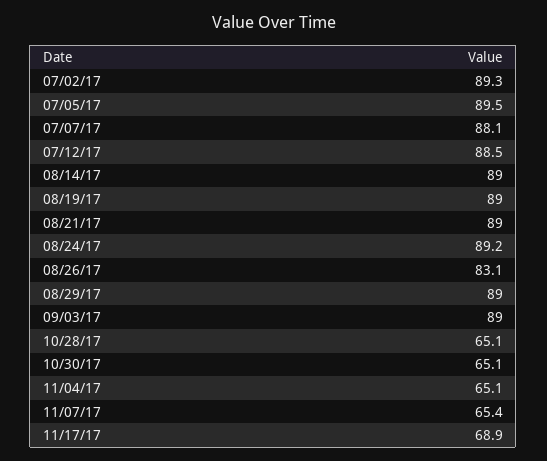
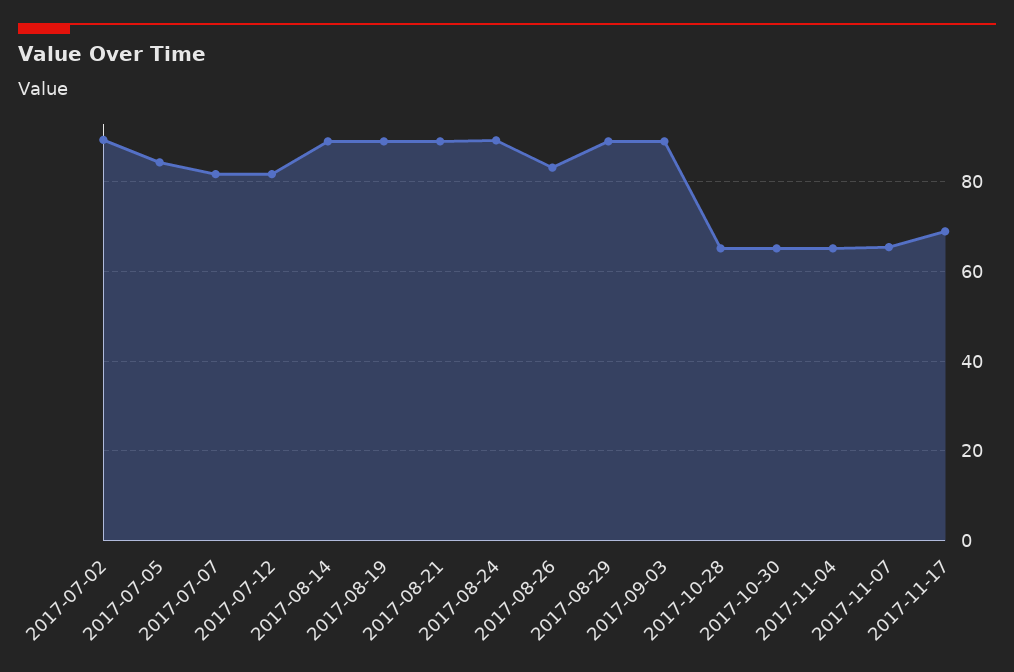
07/05/17: 89.5 -> 84
07/07/17: 88.1 -> 82
07/12/17: 88.5 -> 82

